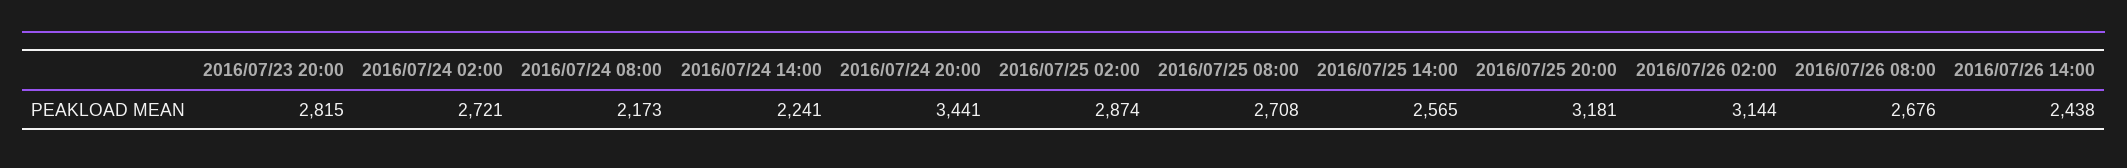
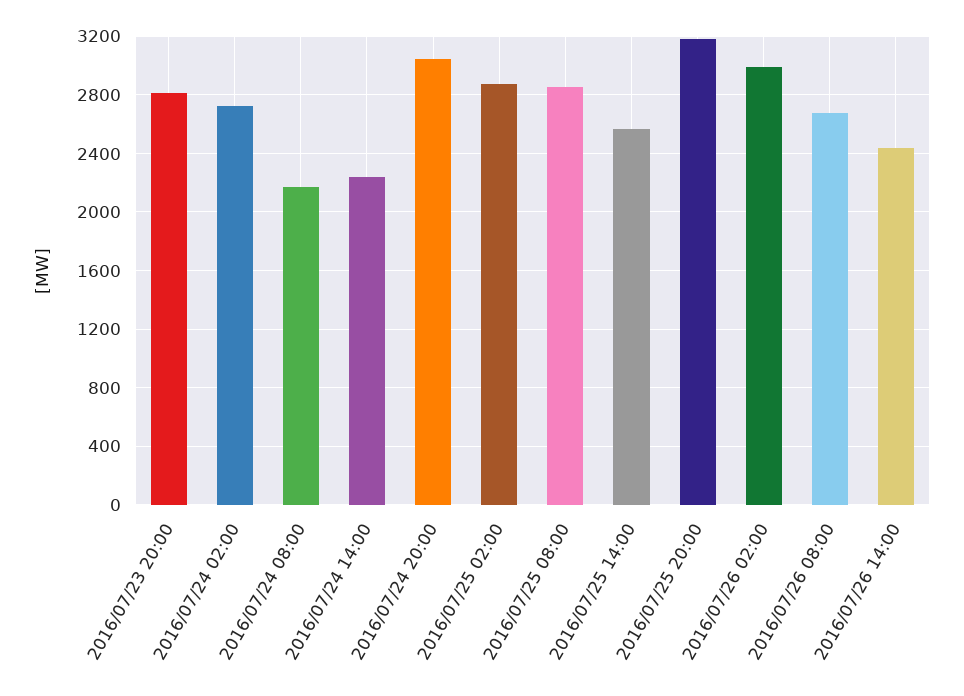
2016/07/24 20:00: 3441 -> 3050
2016/07/25 08:00: 2708 -> 2850
2016/07/26 02:00: 3144 -> 3000

